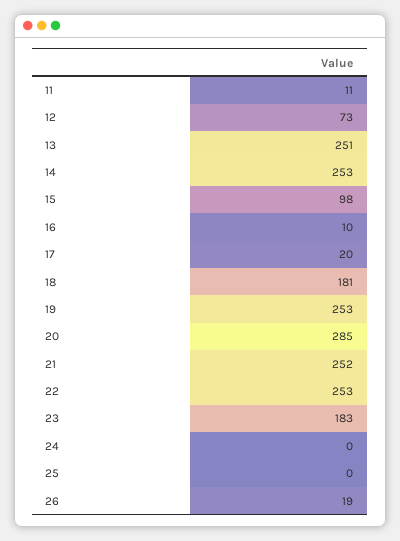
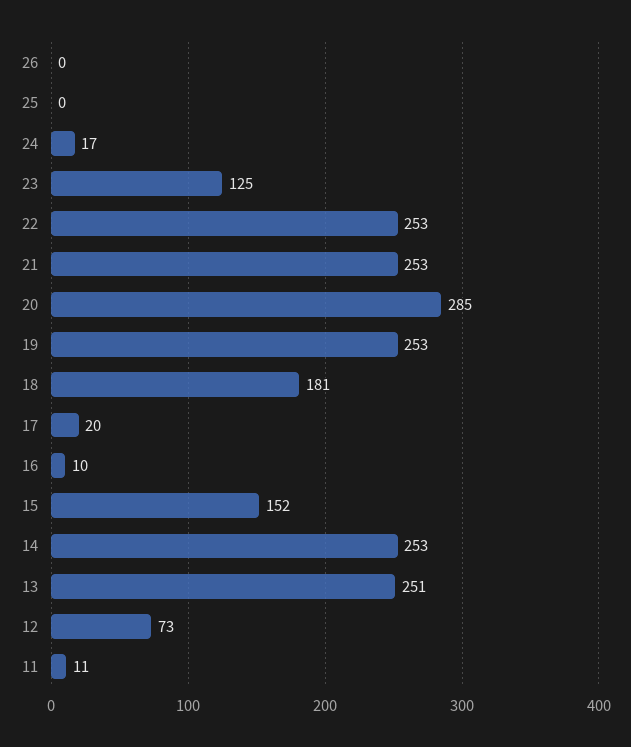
15: 98 -> 152
21: 252 -> 253
23: 183 -> 125
24: 0 -> 17
26: 19 -> 0

